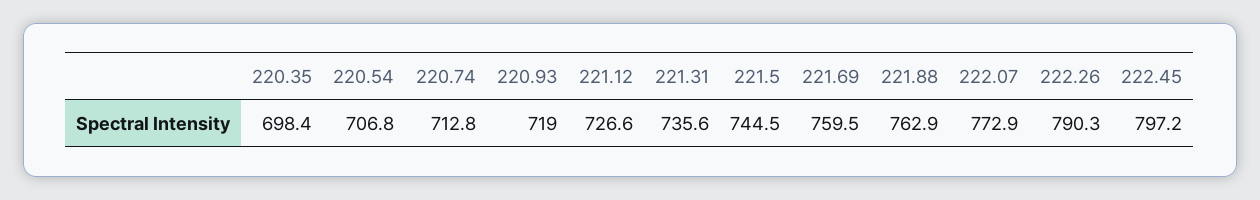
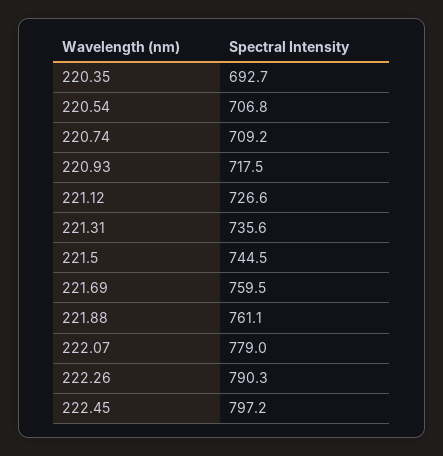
220.35: 698.4 -> 692.7
220.74: 712.8 -> 709.2
220.93: 719 -> 717.5
221.88: 762.9 -> 761.1
222.07: 772.9 -> 779

